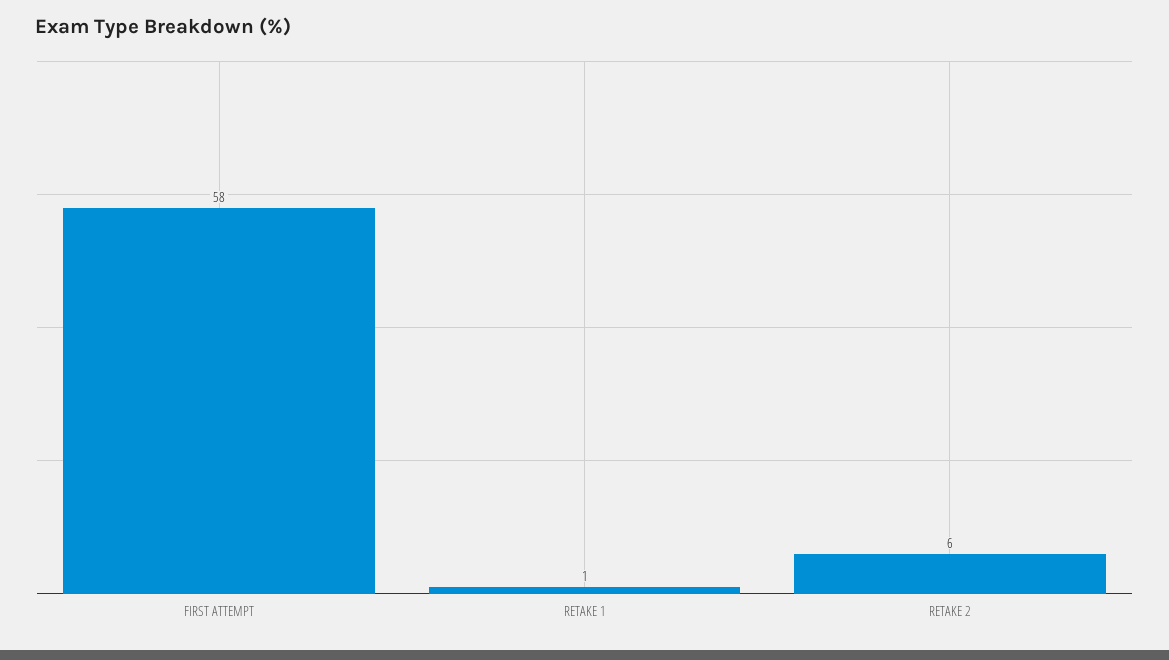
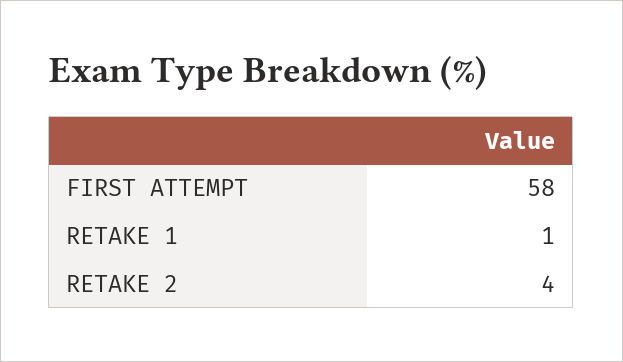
RETAKE 2: 6 -> 4

